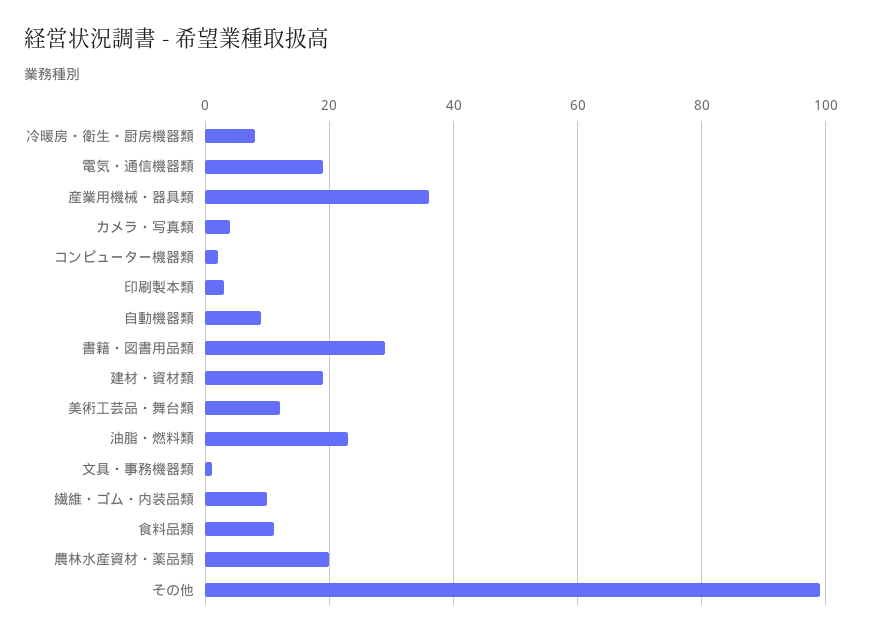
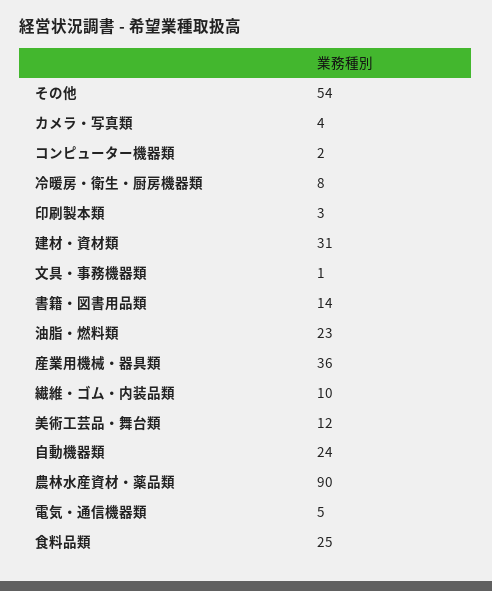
電気・通信機器類: 20 -> 5
自動機器類: 10 -> 24
書籍・図書用品類: 30 -> 14
建材・資材類: 20 -> 31
食料品類: 10 -> 25
農林水産資材・薬品類: 20 -> 90
その他: 100 -> 54

